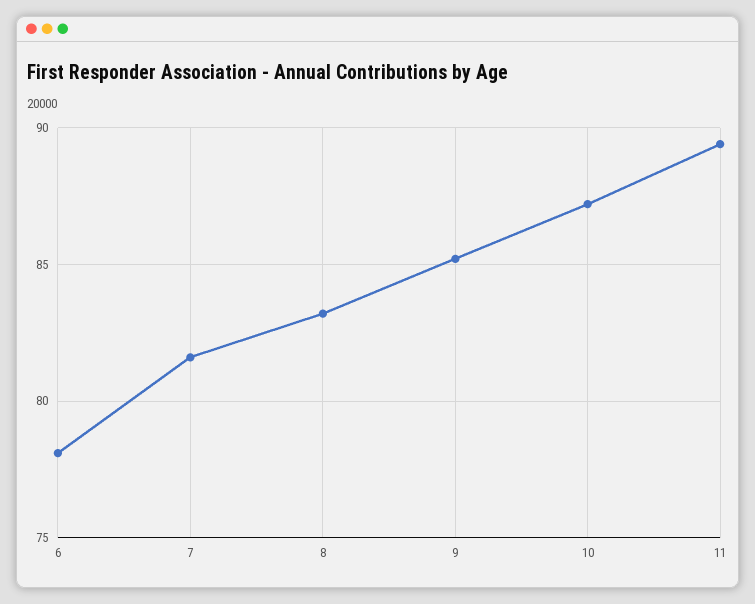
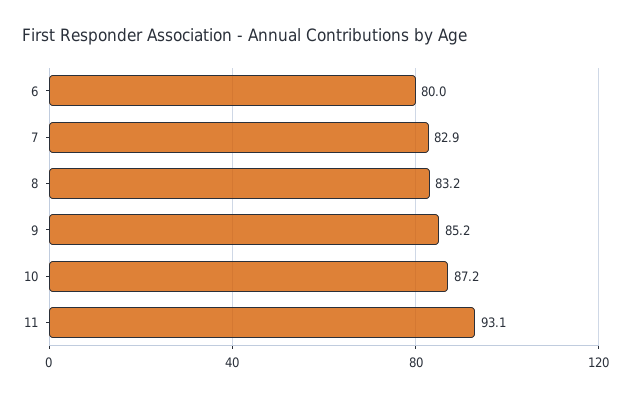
6: 78 -> 80
7: 81.5 -> 82.9
11: 89.5 -> 93.1

